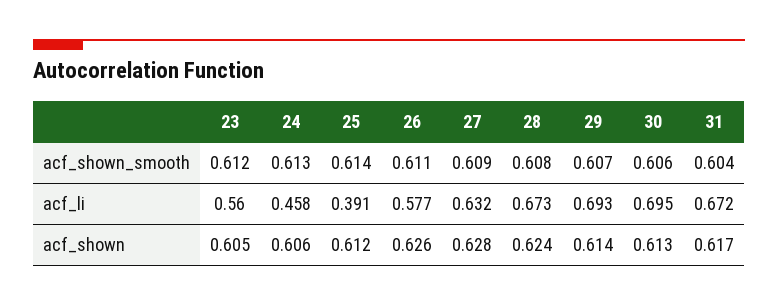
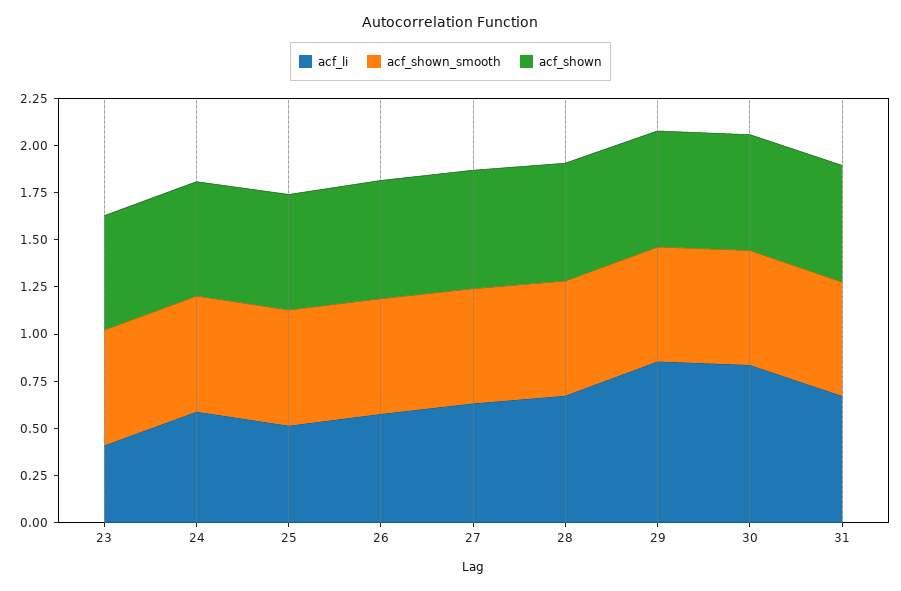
acf_li, 23: 0.56 -> 0.4
acf_li, 24: 0.458 -> 0.6
acf_li, 25: 0.391 -> 0.5
acf_li, 29: 0.693 -> 0.85
acf_li, 30: 0.695 -> 0.85

